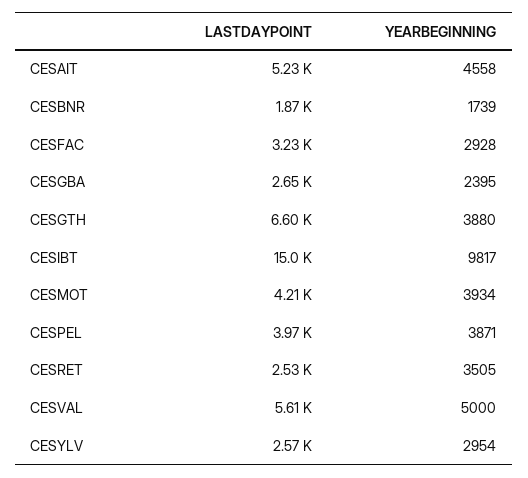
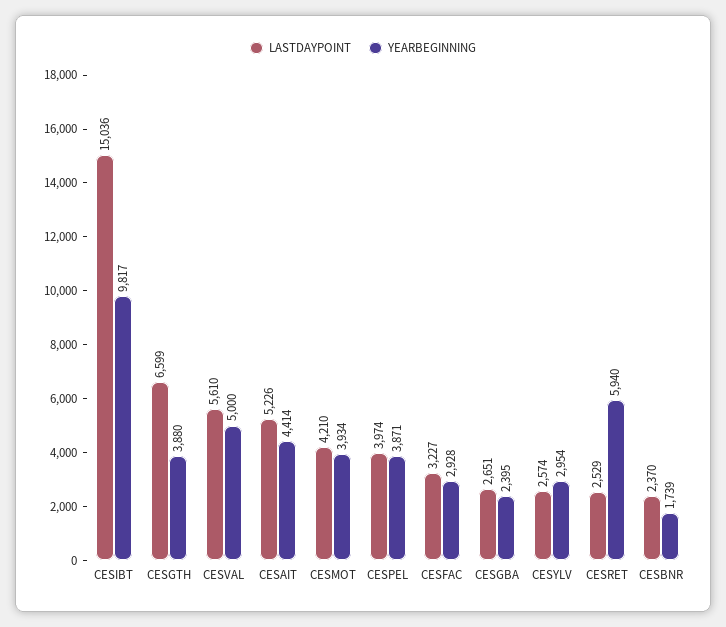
YEARBEGINNING, CESAIT: 4558 -> 4414
LASTDAYPOINT, CESBNR: 1870 -> 2370
YEARBEGINNING, CESRET: 3505 -> 5940

